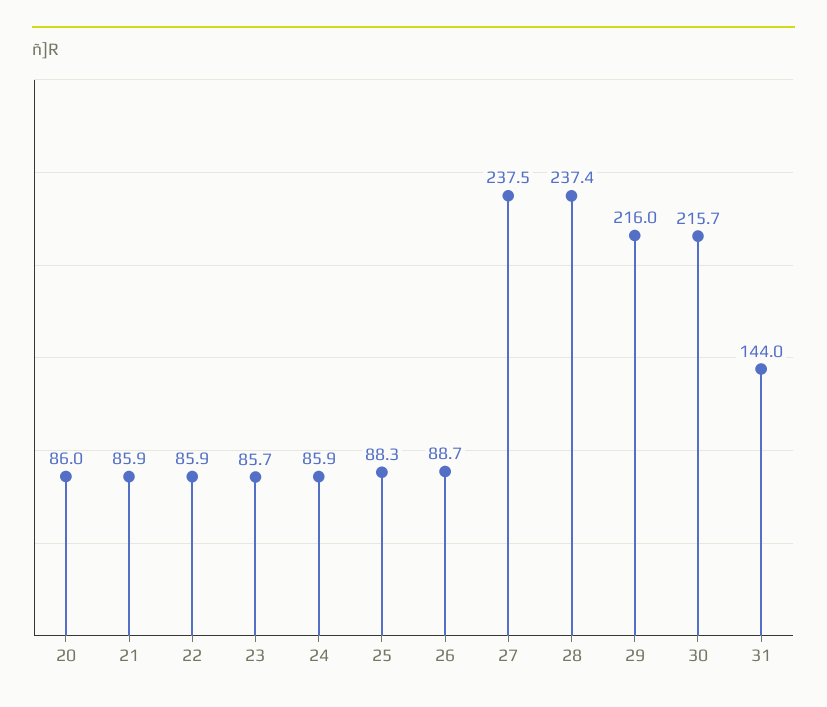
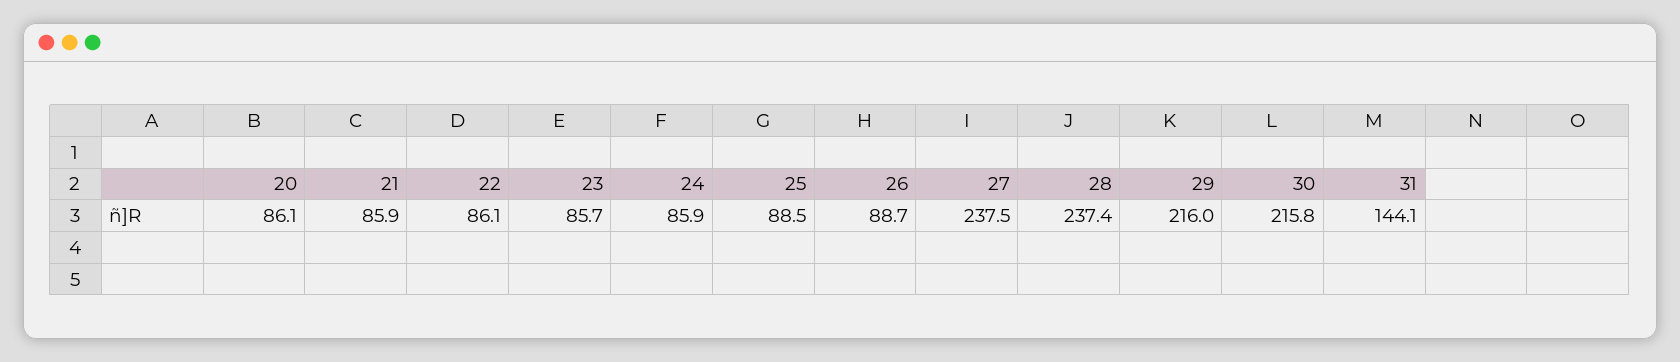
20: 86 -> 86.1
22: 85.9 -> 86.1
25: 88.3 -> 88.5
30: 215.7 -> 215.8
31: 144 -> 144.1

